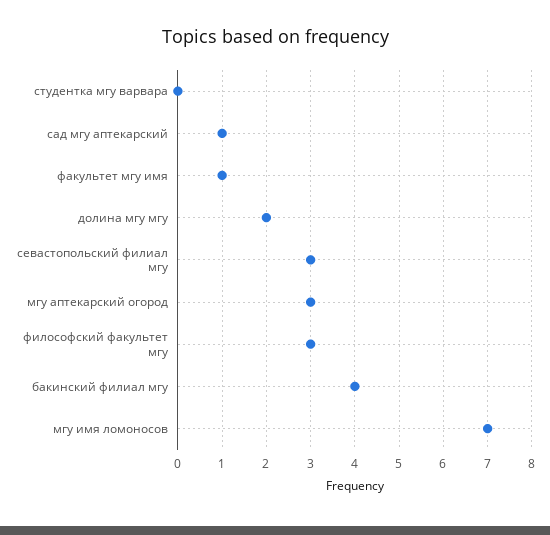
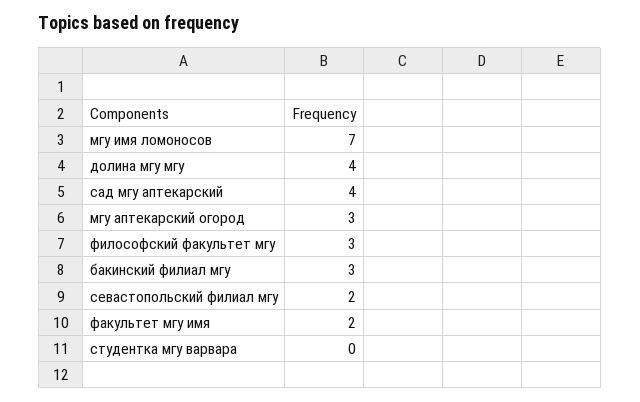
сад мгу аптекарский: 1 -> 4
факультет мгу имя: 1 -> 2
долина мгу мгу: 2 -> 4
севастопольский филиал мгу: 3 -> 2
бакинский филиал мгу: 4 -> 3

